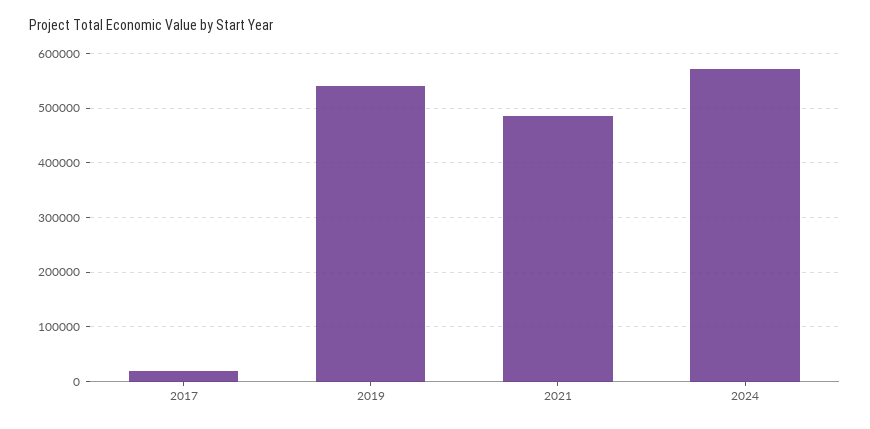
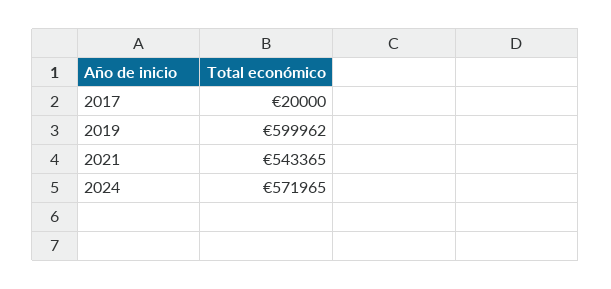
2019: 540000 -> 599962
2021: 480000 -> 543365

